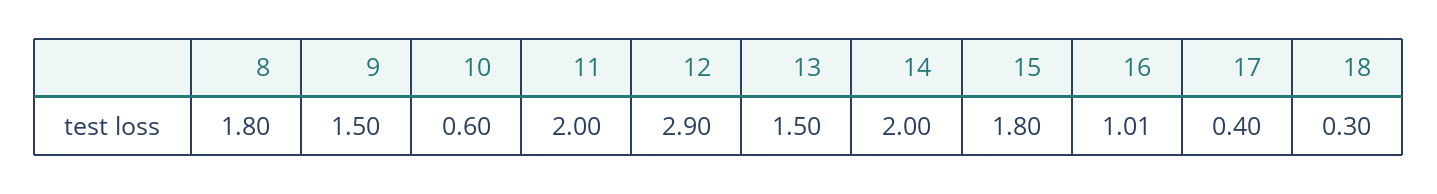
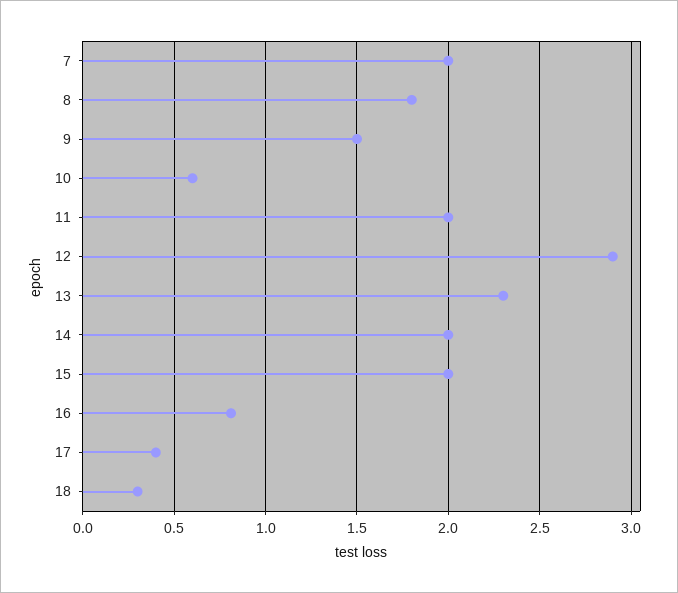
13: 1.5 -> 2.3
15: 1.8 -> 2
16: 1.01 -> 0.8
7: none -> 2

